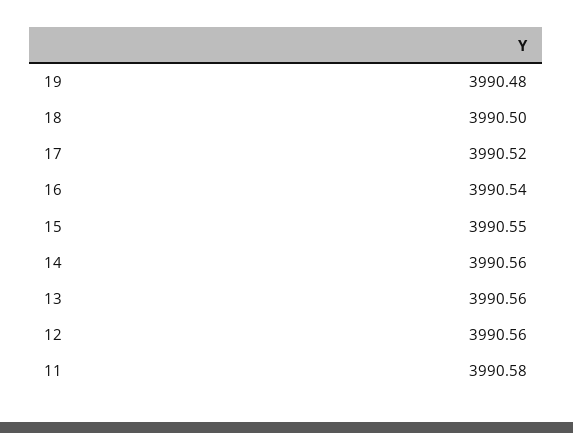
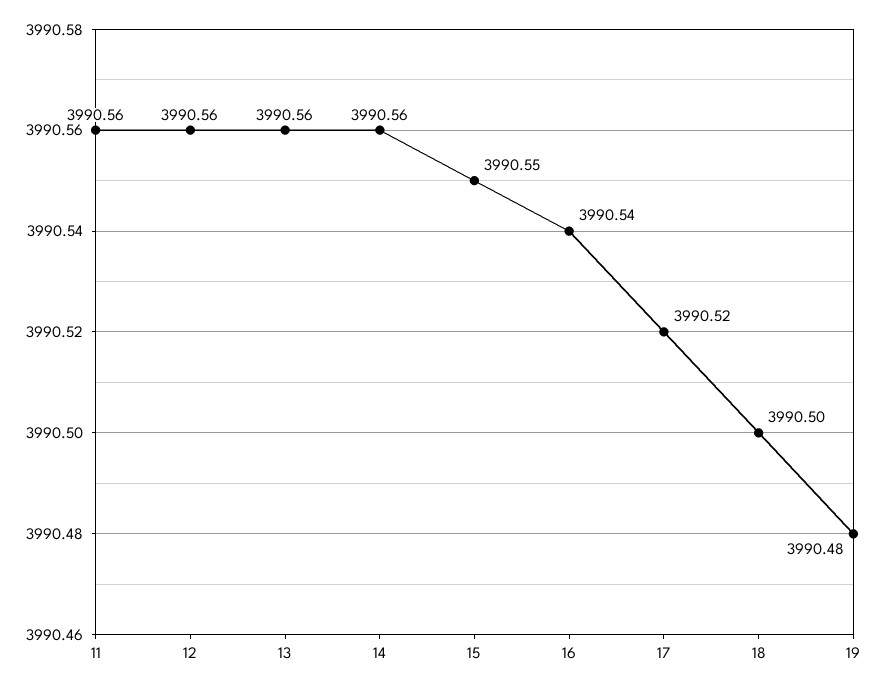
11: 3990.58 -> 3990.56

